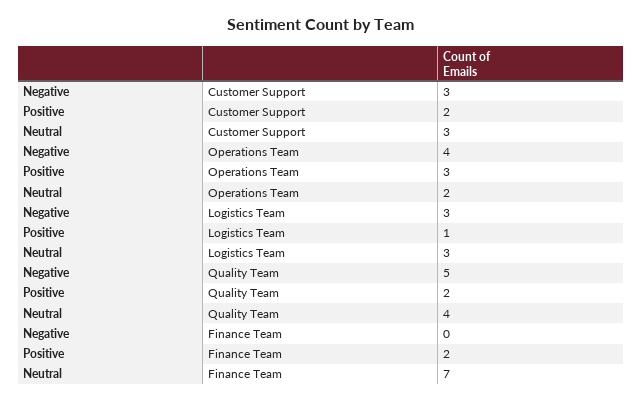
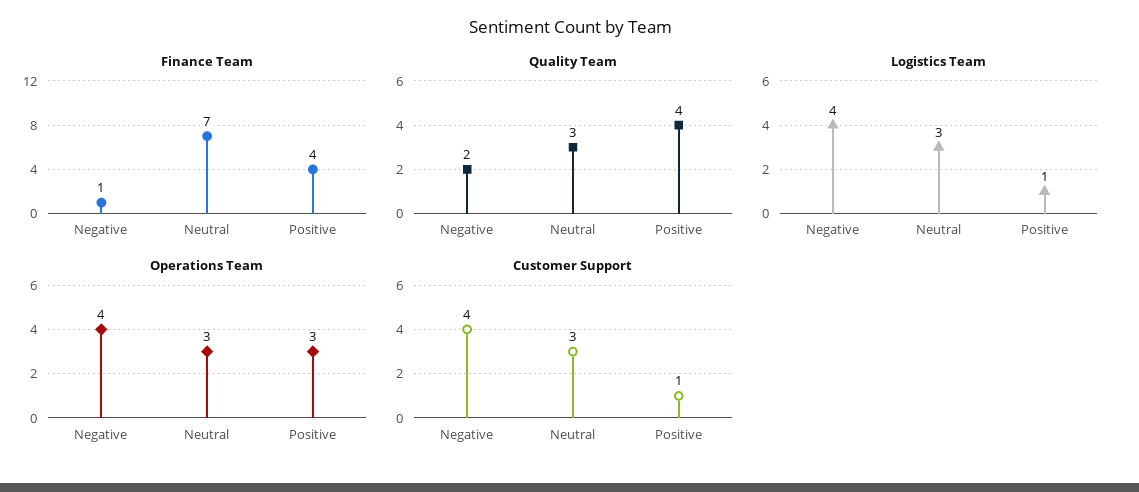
Customer Support, Negative: 3 -> 4
Customer Support, Positive: 2 -> 1
Operations Team, Neutral: 2 -> 3
Logistics Team, Negative: 3 -> 4
Quality Team, Negative: 5 -> 2
Quality Team, Positive: 2 -> 4
Quality Team, Neutral: 4 -> 3
Finance Team, Negative: 0 -> 1
Finance Team, Positive: 2 -> 4

